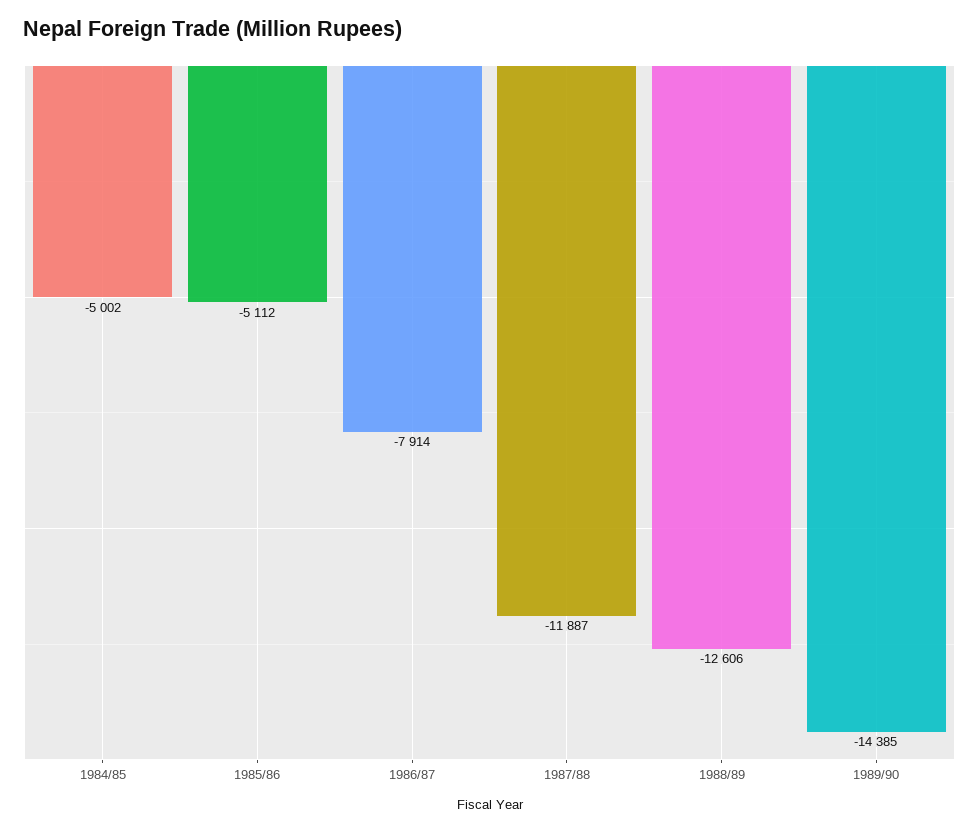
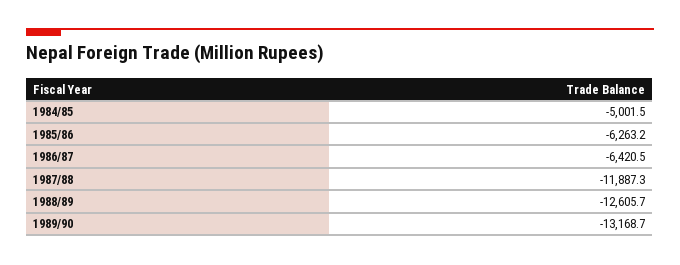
1985/86: -5112 -> -6263.2
1986/87: -7914 -> -6420.5
1989/90: -14385 -> -13168.7

